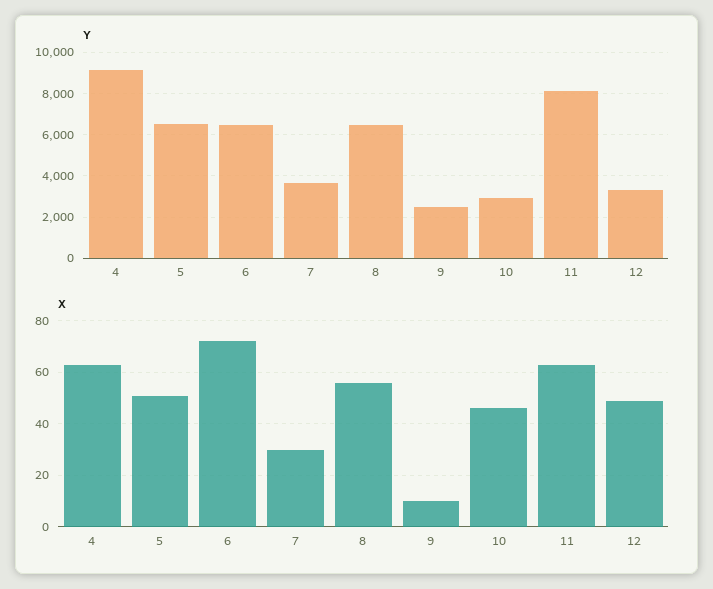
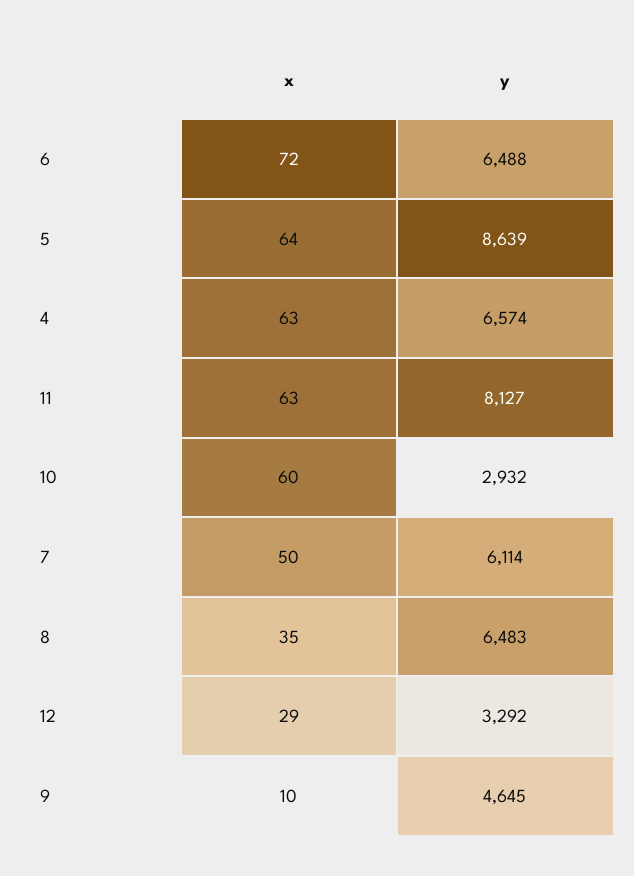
Y, 4: 9000 -> 6574
Y, 5: 6500 -> 8639
Y, 7: 3500 -> 6114
Y, 9: 2500 -> 4645
X, 5: 50 -> 64
X, 7: 30 -> 50
X, 8: 55 -> 35
X, 10: 45 -> 60
X, 12: 50 -> 29

